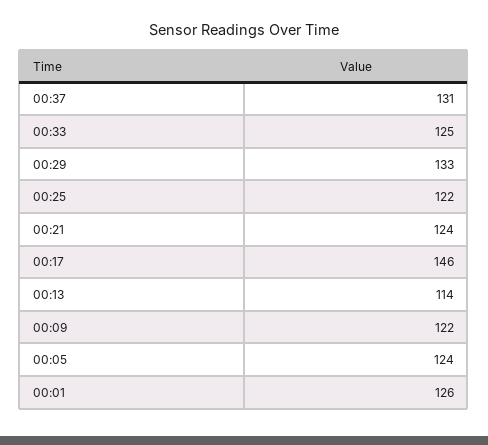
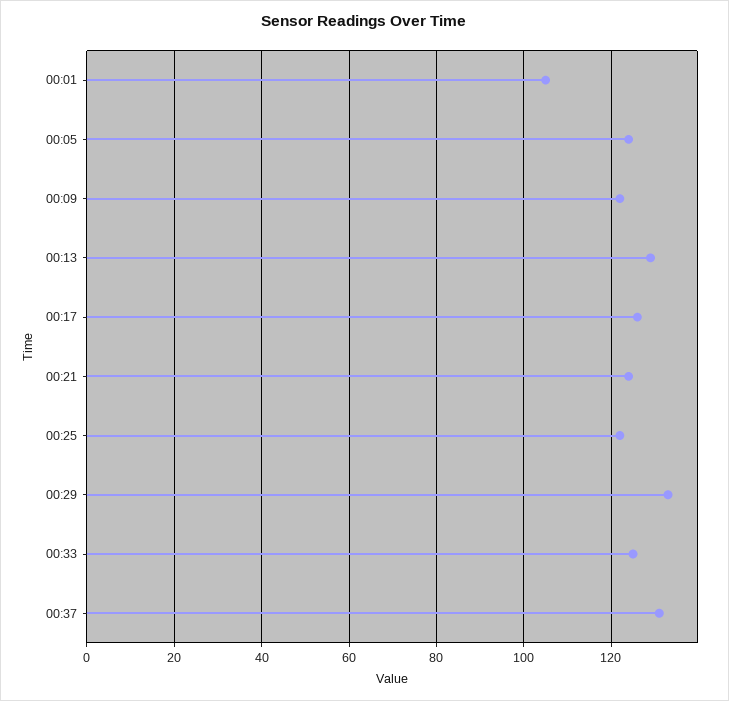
00:17: 146 -> 125
00:13: 114 -> 130
00:01: 126 -> 105

